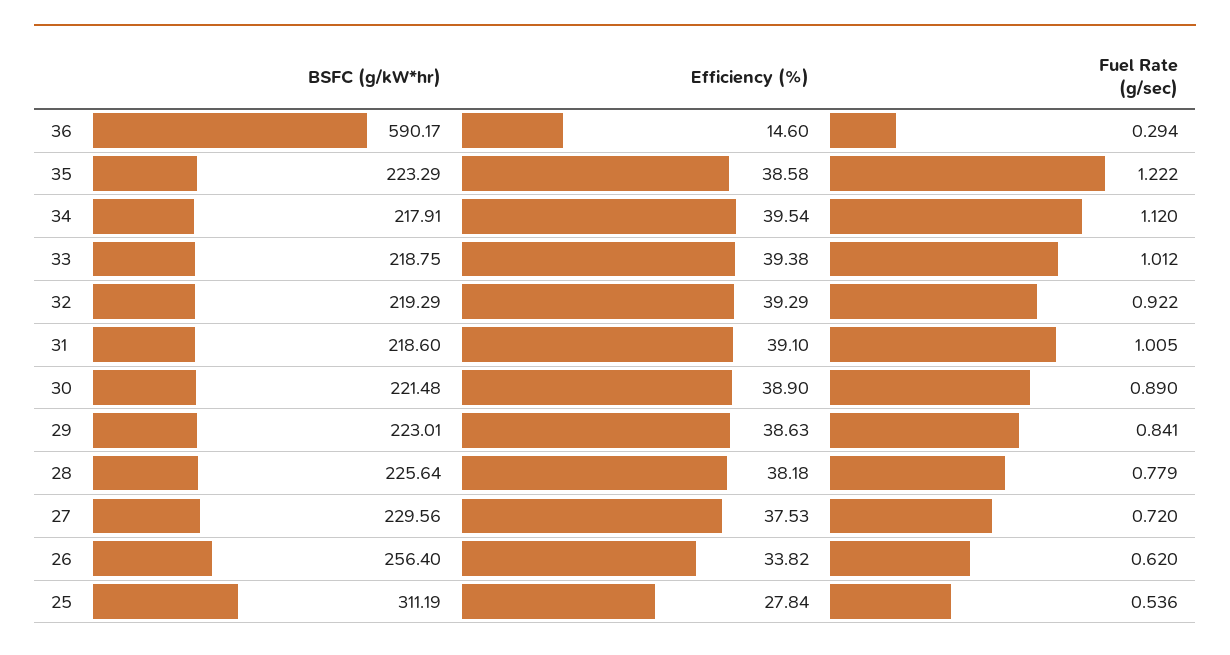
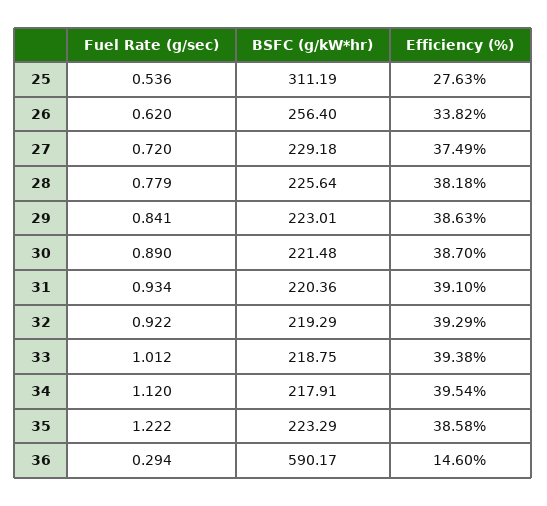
BSFC (g/kW*hr), 31: 218.6 -> 220.36
Fuel Rate (g/sec), 31: 1.005 -> 0.934
Efficiency (%), 30: 38.9 -> 38.7
BSFC (g/kW*hr), 27: 229.56 -> 229.18
Efficiency (%), 27: 37.53 -> 37.49
Efficiency (%), 25: 27.84 -> 27.63

